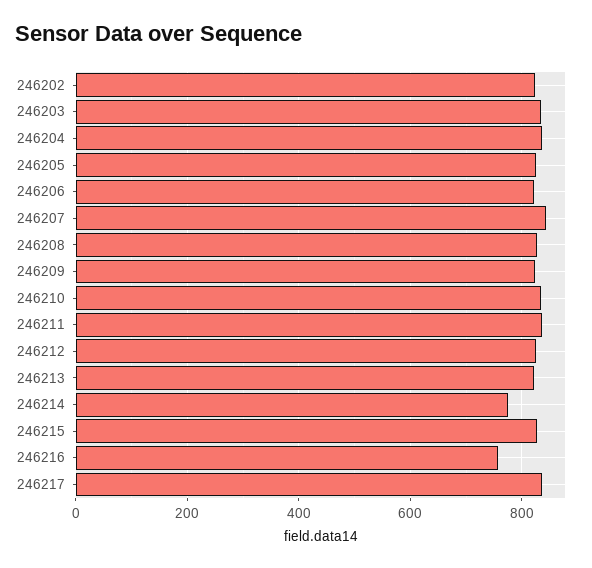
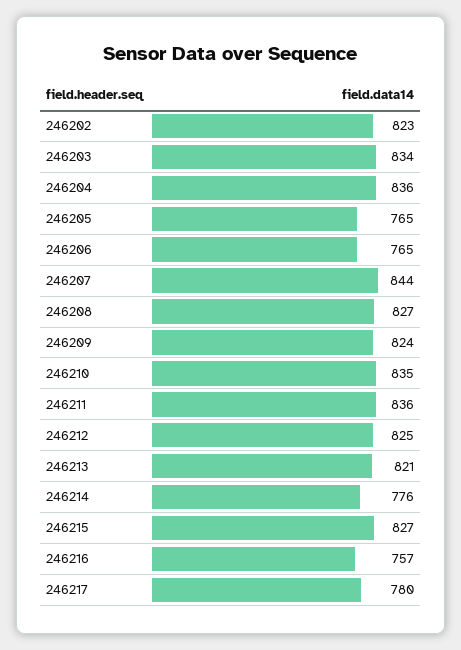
246205: 820 -> 765
246206: 820 -> 765
246217: 840 -> 780

